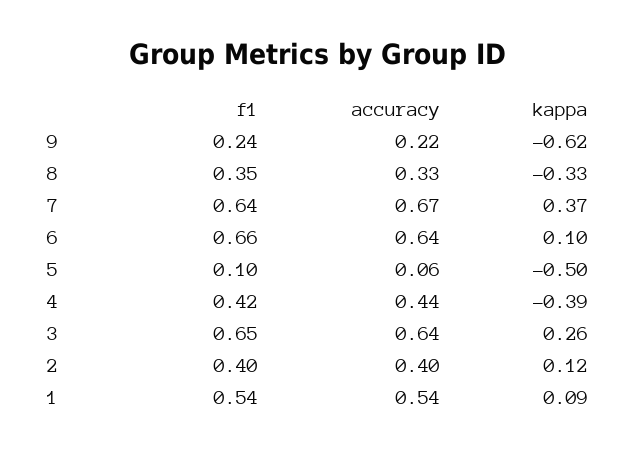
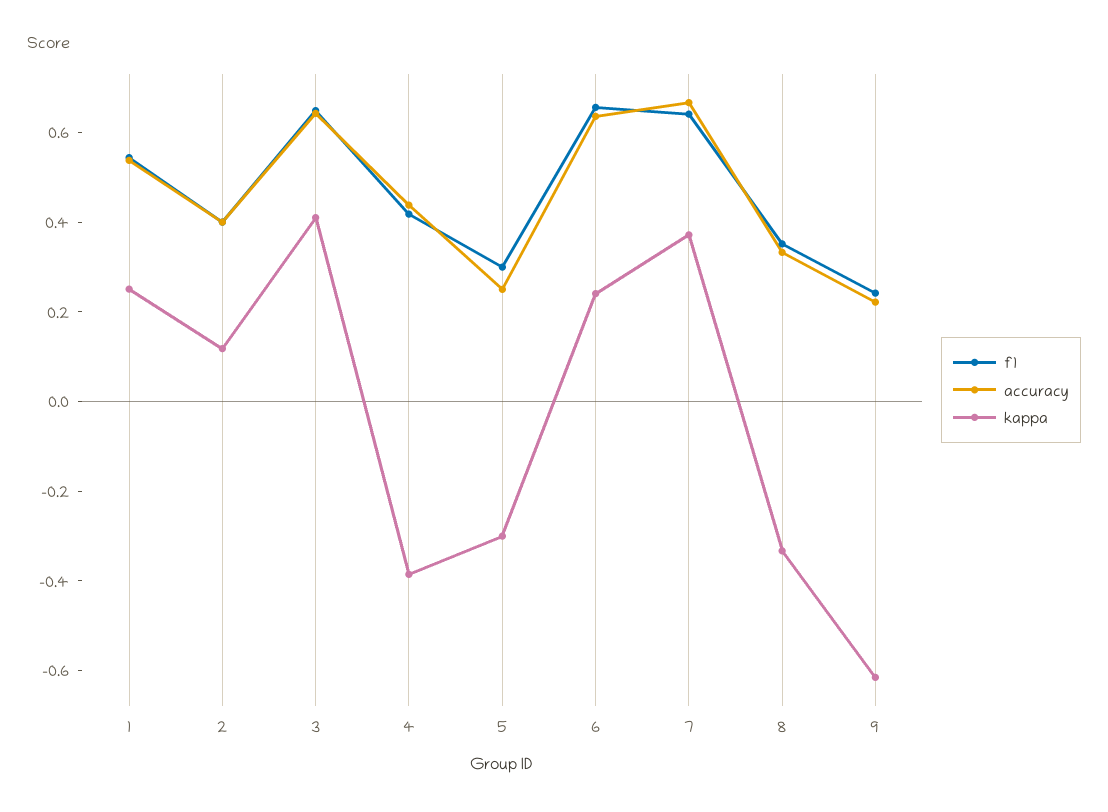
kappa, 6: 0.1 -> 0.25
f1, 5: 0.1 -> 0.3
accuracy, 5: 0.06 -> 0.25
kappa, 5: -0.5 -> -0.3
kappa, 3: 0.26 -> 0.4
kappa, 1: 0.09 -> 0.25

